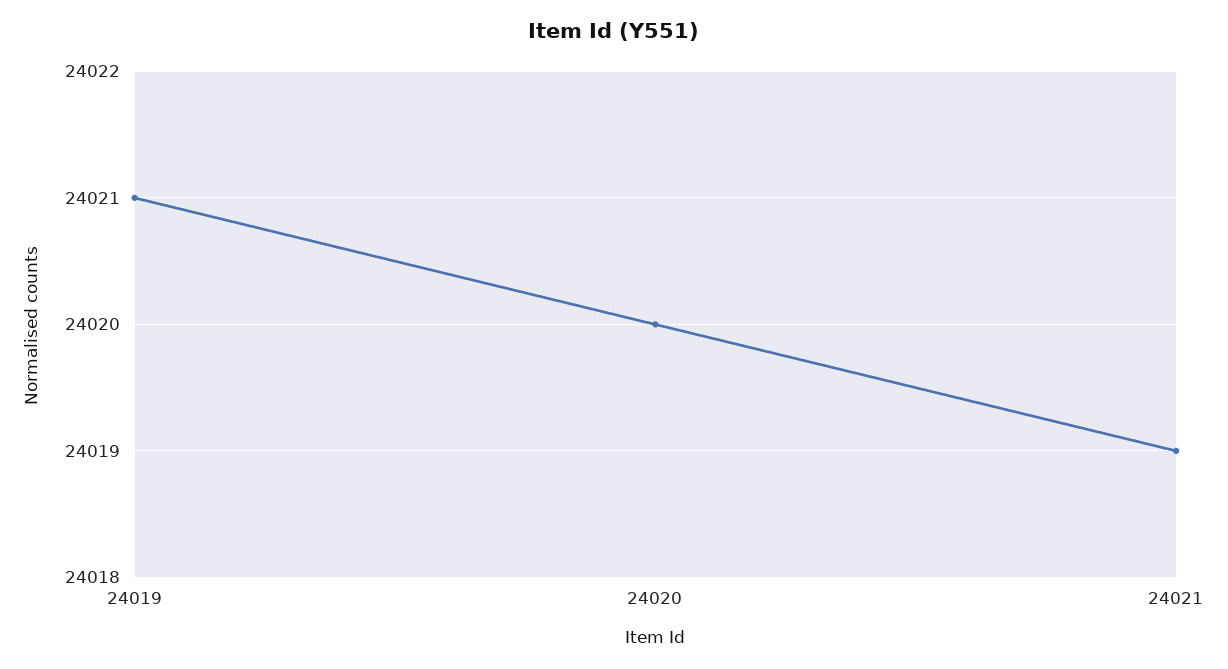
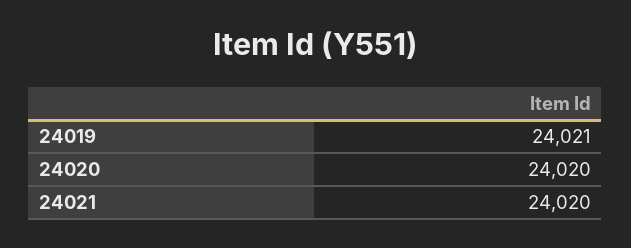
24021: 24019 -> 24020

